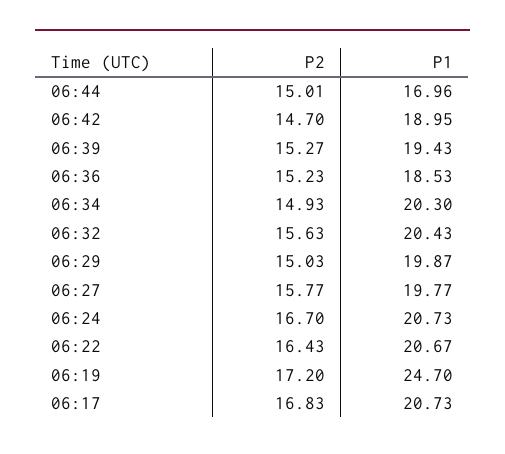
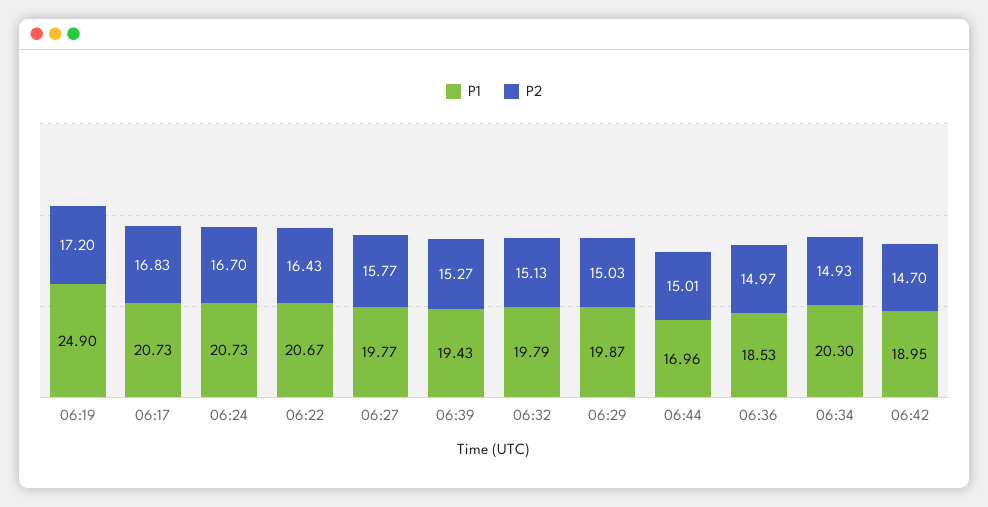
P2, 06:36: 15.23 -> 14.97
P2, 06:32: 15.63 -> 15.13
P1, 06:32: 20.43 -> 19.79
P1, 06:19: 24.7 -> 24.9

